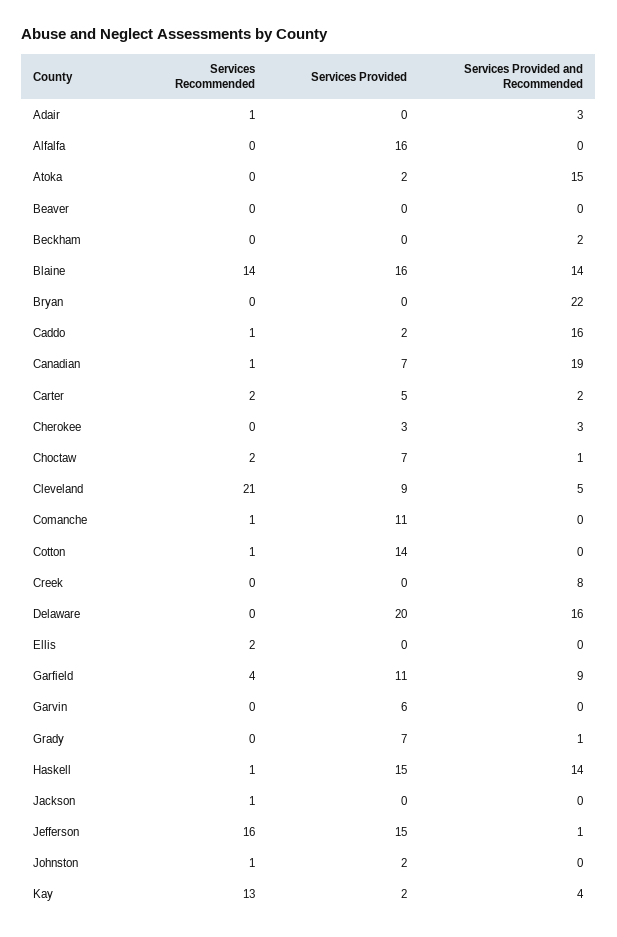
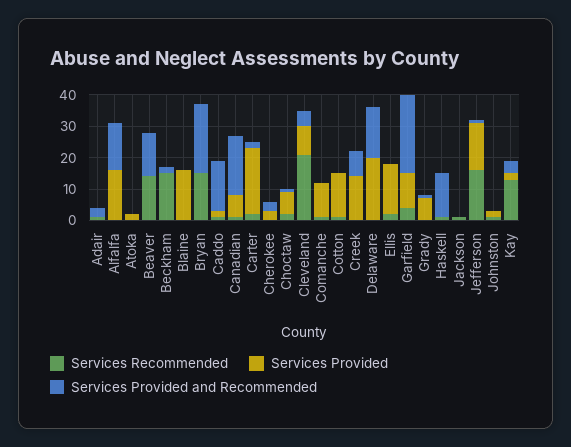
Services Provided and Recommended, Alfalfa: 0 -> 15
Services Provided and Recommended, Atoka: 15 -> 0
Services Recommended, Beaver: 0 -> 15
Services Provided and Recommended, Beaver: 0 -> 15
Services Recommended, Beckham: 0 -> 15
Services Recommended, Blaine: 14 -> 0
Services Provided and Recommended, Blaine: 14 -> 0
Services Recommended, Bryan: 0 -> 15
Services Provided, Carter: 5 -> 20
Services Provided, Creek: 0 -> 15
Services Provided, Ellis: 0 -> 15
Services Provided and Recommended, Garfield: 9 -> 25
Services Recommended, Garvin: 0 -> none
Services Provided, Garvin: 6 -> none
Services Provided and Recommended, Garvin: 0 -> none
Services Provided, Haskell: 15 -> 0

